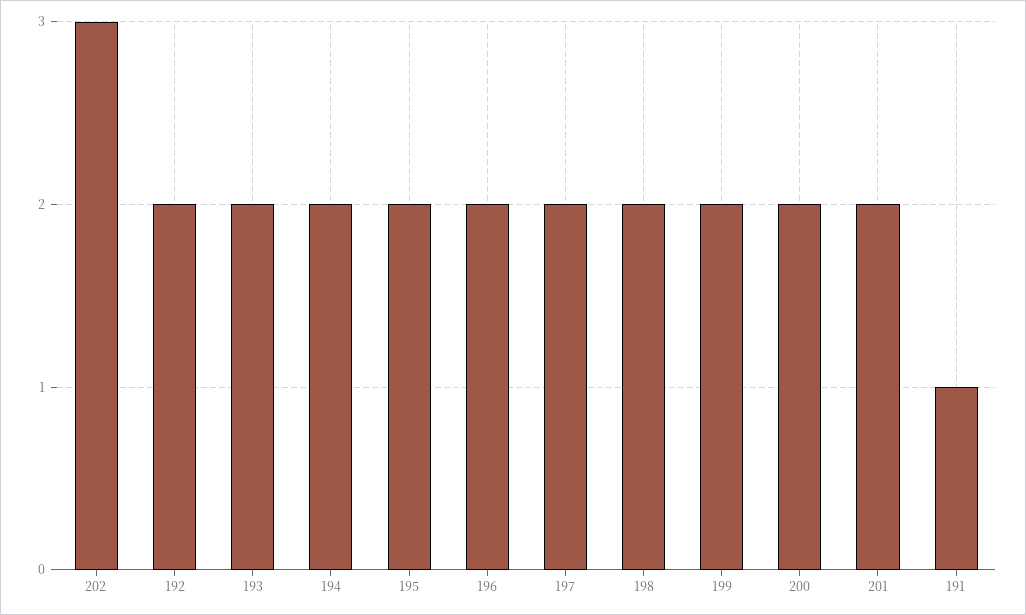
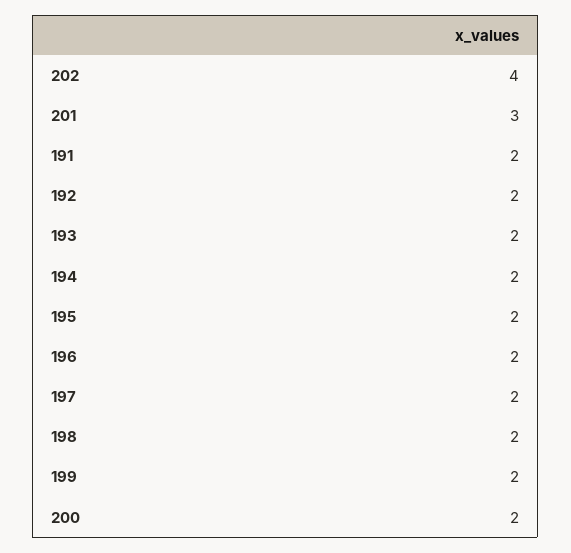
202: 3 -> 4
201: 2 -> 3
191: 1 -> 2

